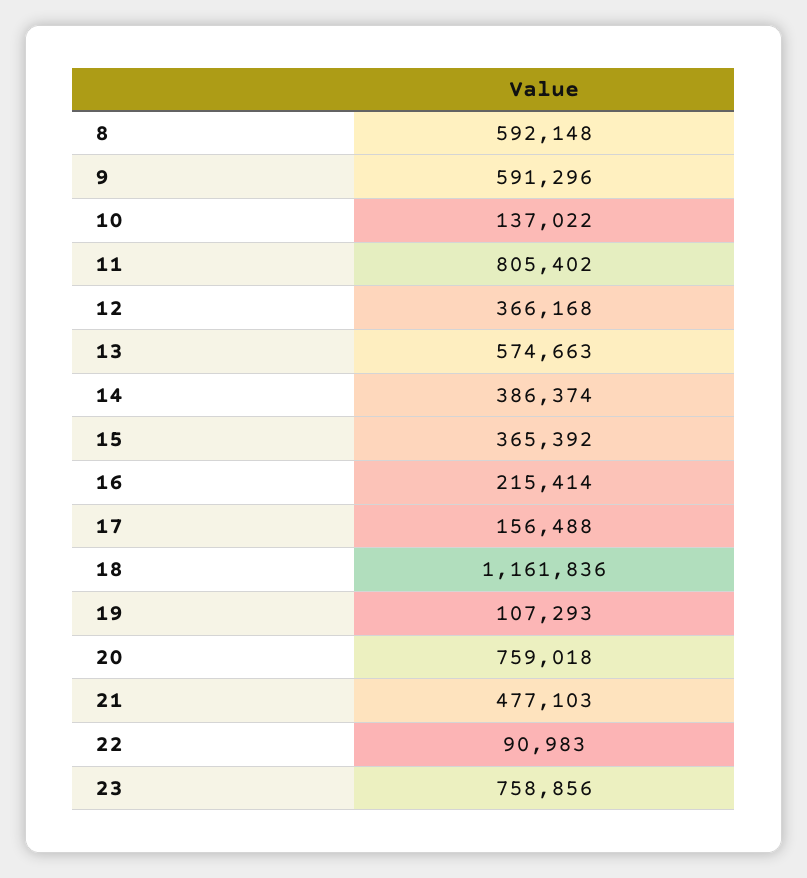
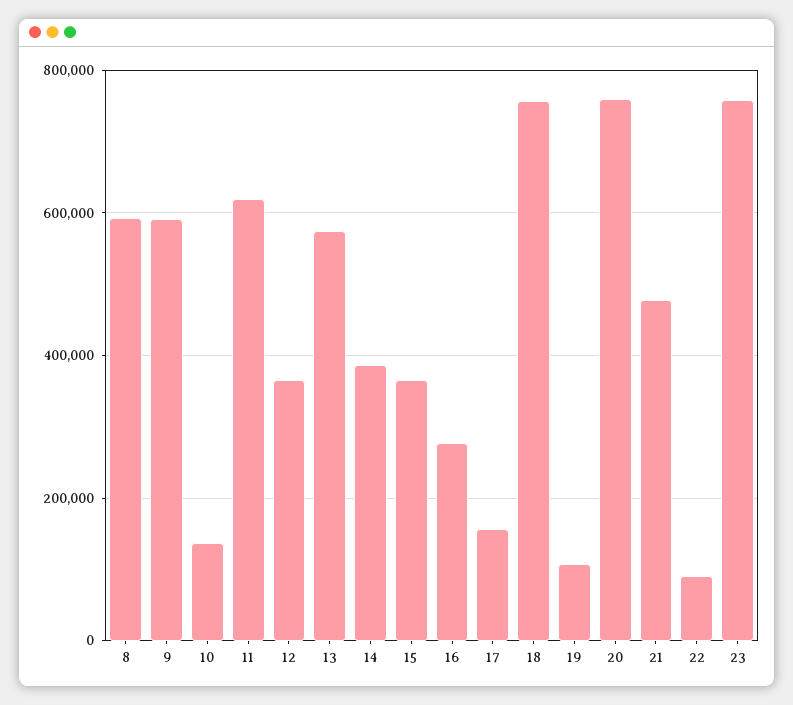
11: 805402 -> 620000
16: 215414 -> 280000
18: 1161836 -> 760000

